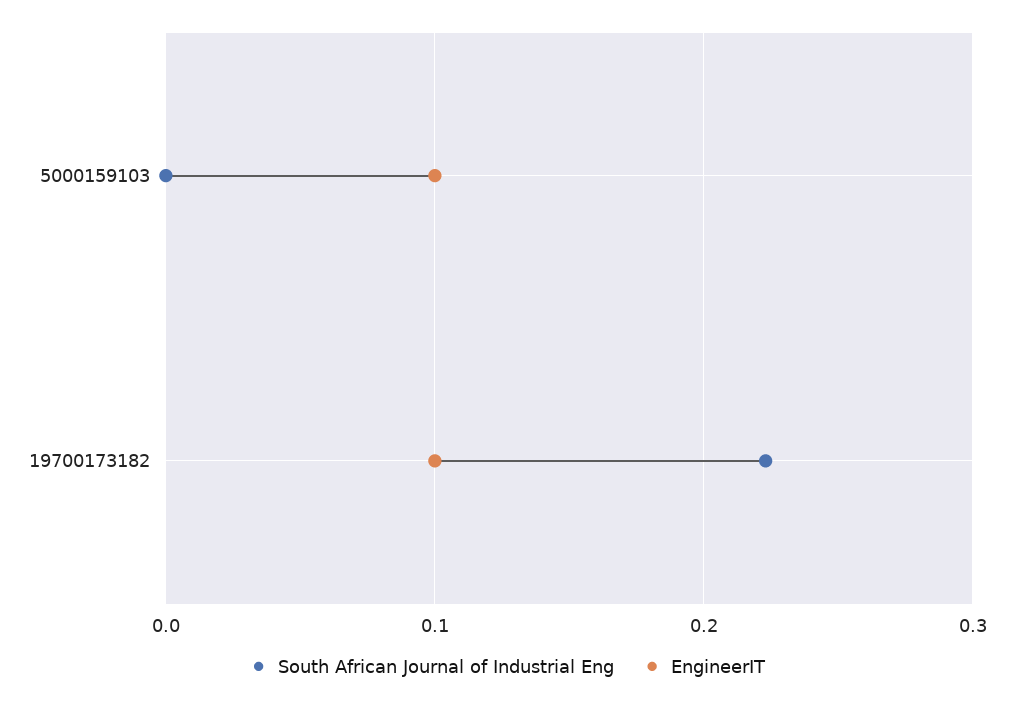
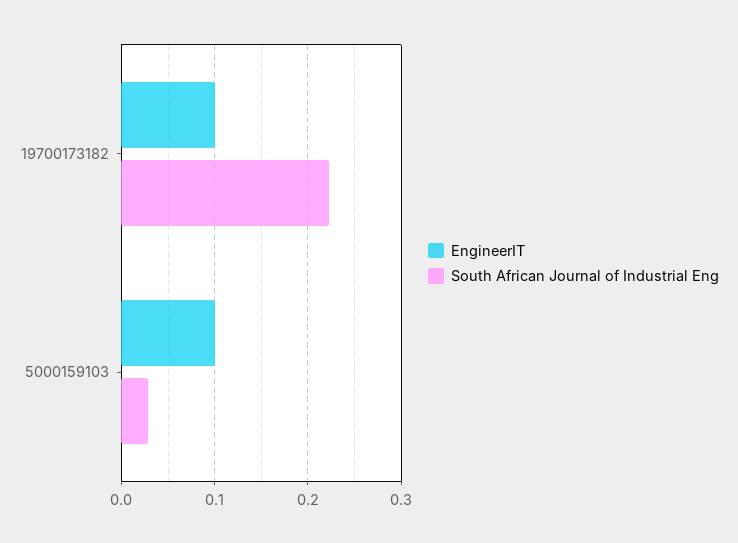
South African Journal of Industrial Eng, 5000159103: 0 -> 0.03

